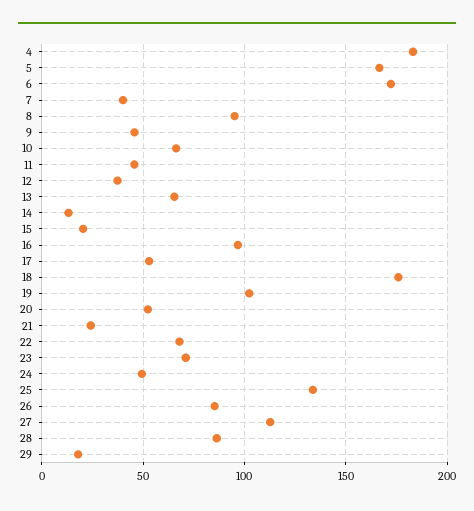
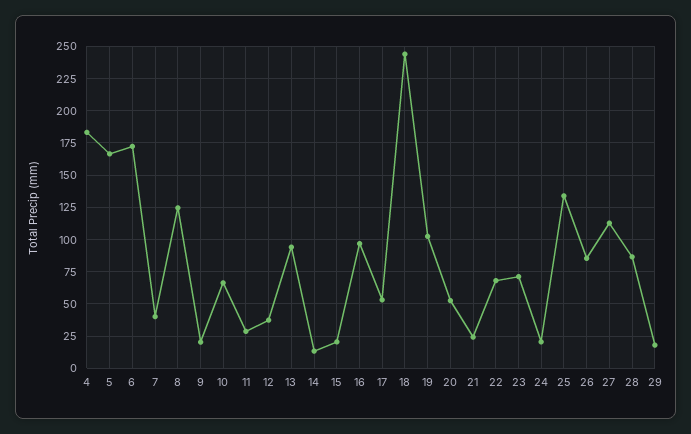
8: 95 -> 125
9: 45 -> 20
11: 45 -> 30
13: 65 -> 95
18: 175 -> 245
24: 50 -> 20

